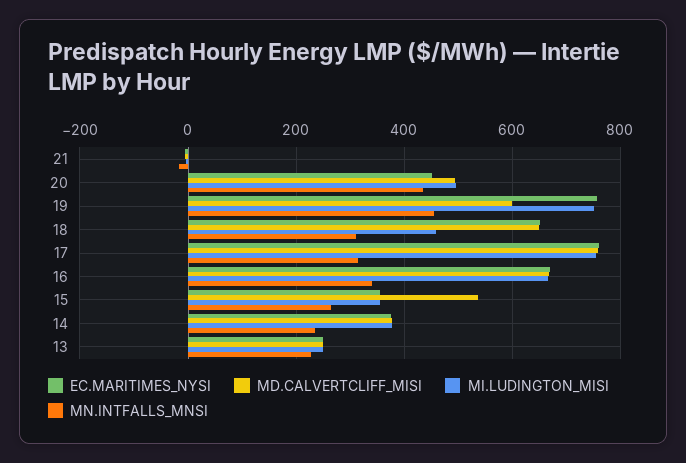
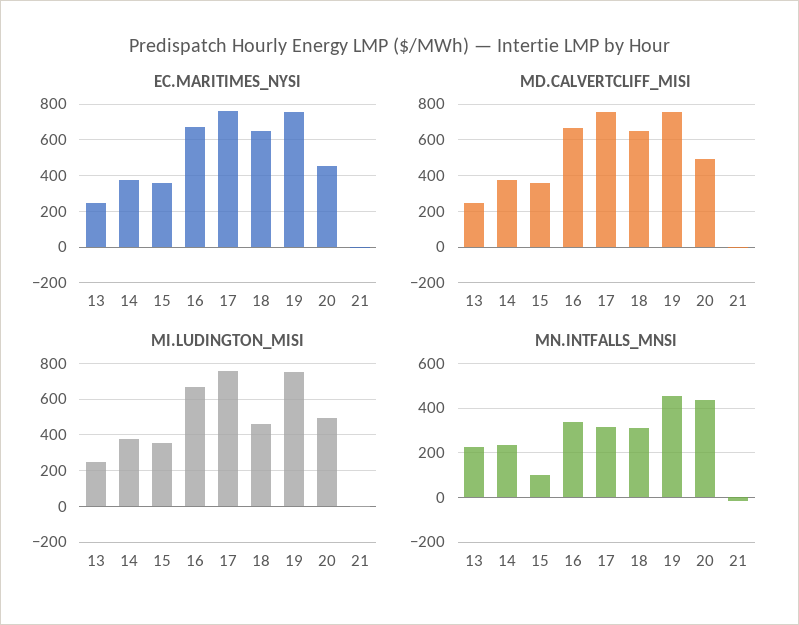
MD.CALVERTCLIFF_MISI, 19: 600 -> 750
MD.CALVERTCLIFF_MISI, 15: 540 -> 350
MN.INTFALLS_MNSI, 15: 260 -> 100

